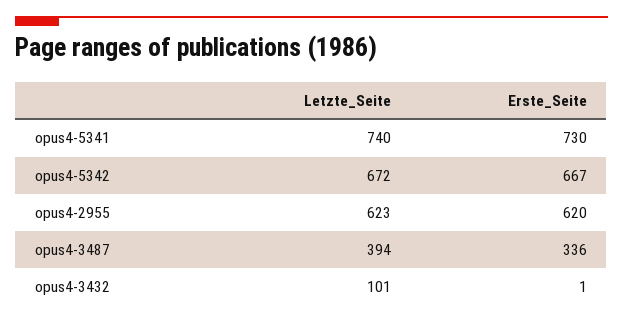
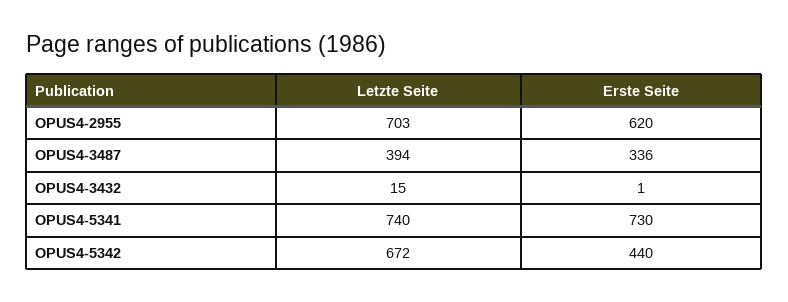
Erste_Seite, opus4-5342: 667 -> 440
Letzte_Seite, opus4-2955: 623 -> 703
Letzte_Seite, opus4-3432: 101 -> 15

